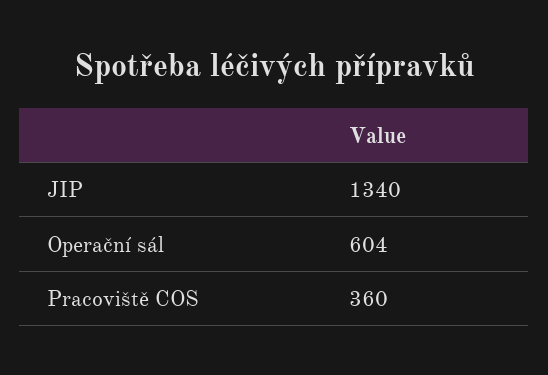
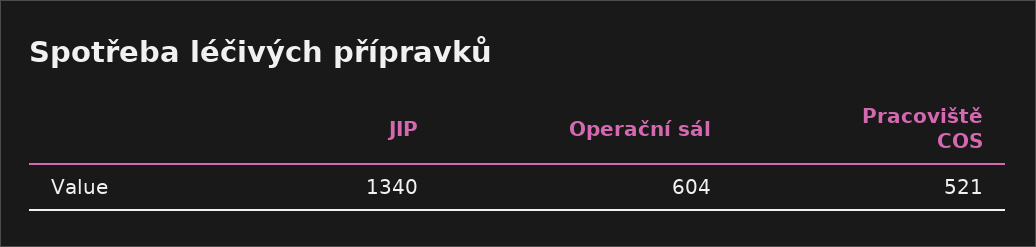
Pracoviště COS: 360 -> 521

